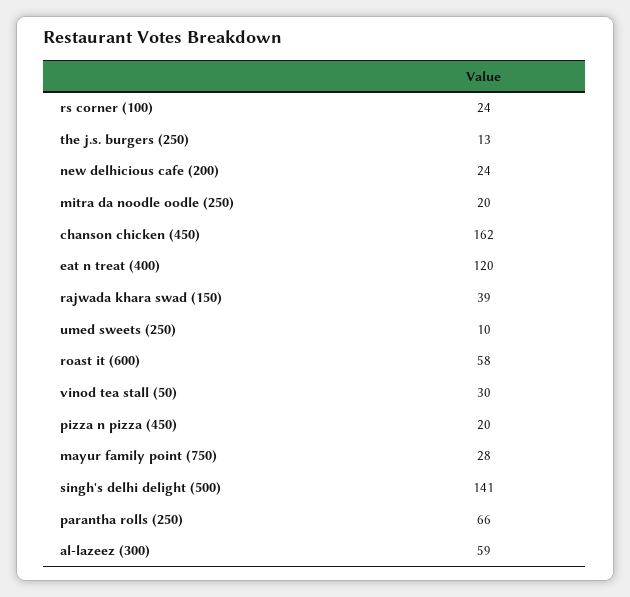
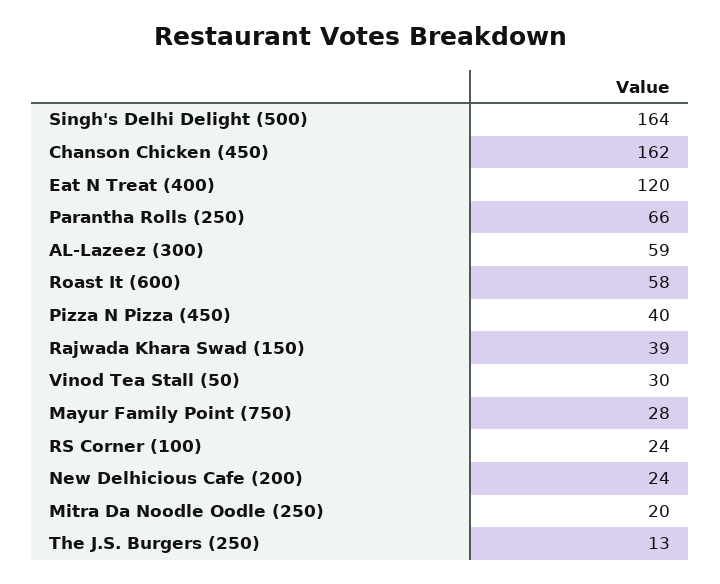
umed sweets (250): 10 -> none
pizza n pizza (450): 20 -> 40
singh's delhi delight (500): 141 -> 164

